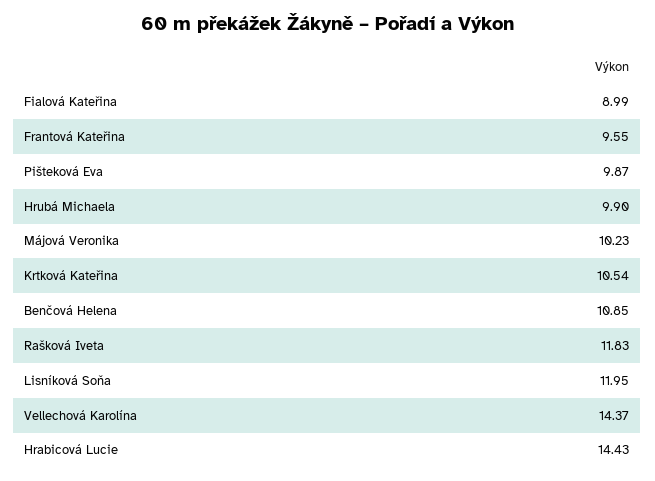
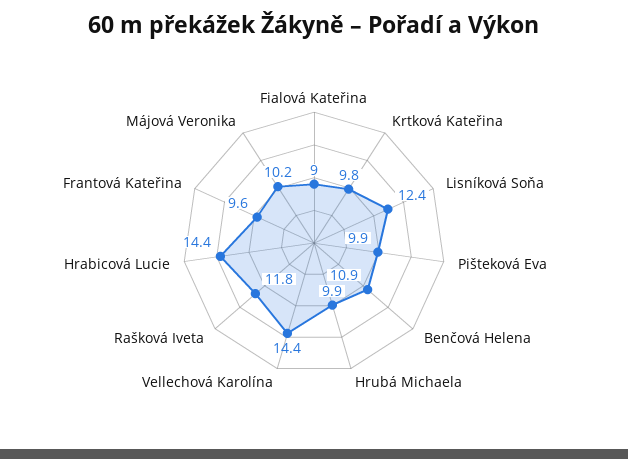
Krtková Kateřina: 10.54 -> 9.8
Lisníková Soňa: 11.95 -> 12.4

